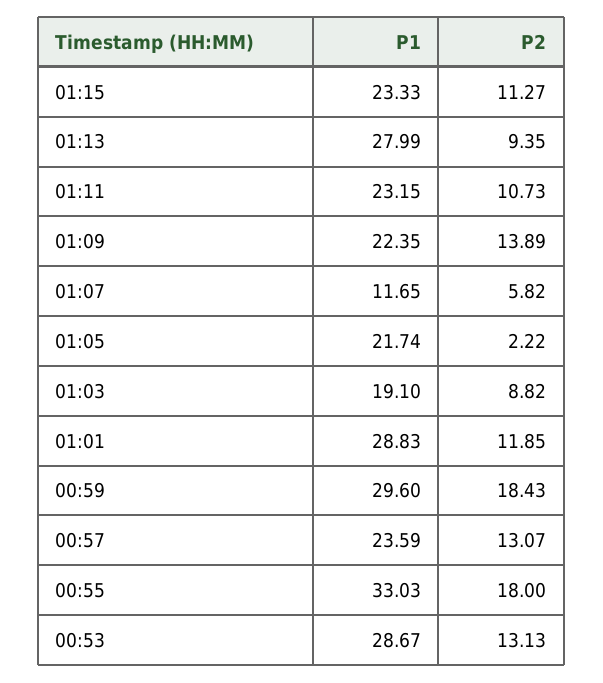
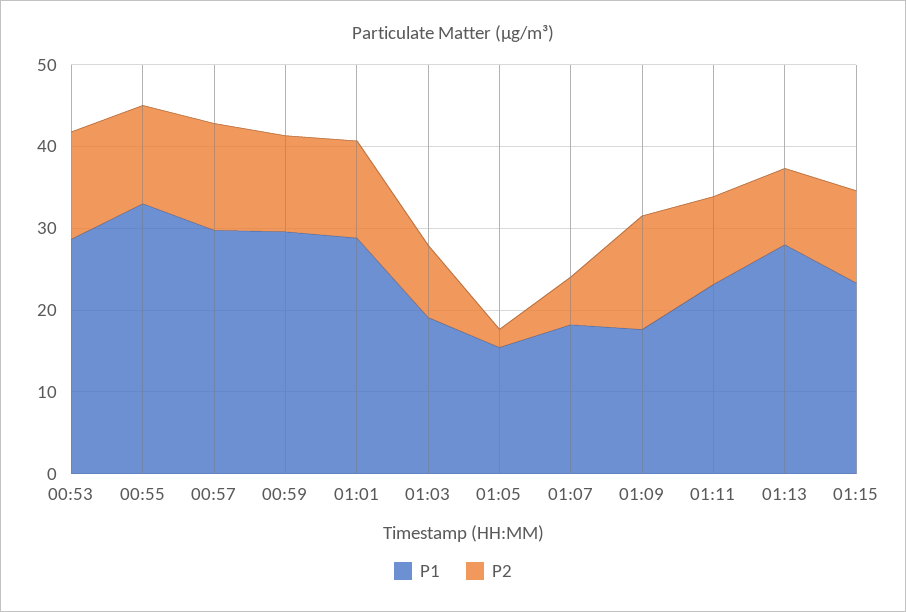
P1, 01:09: 22.35 -> 18
P1, 01:07: 11.65 -> 18
P1, 01:05: 21.74 -> 16
P2, 00:59: 18.43 -> 12
P1, 00:57: 23.59 -> 30
P2, 00:55: 18 -> 12

